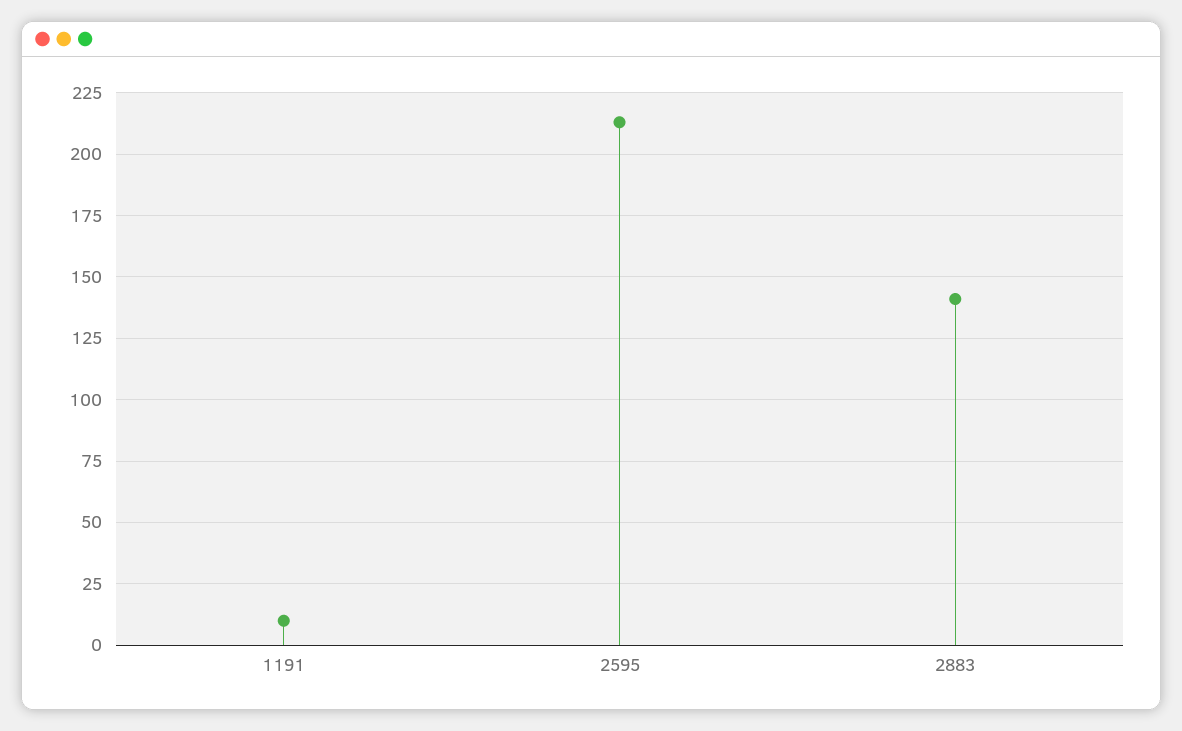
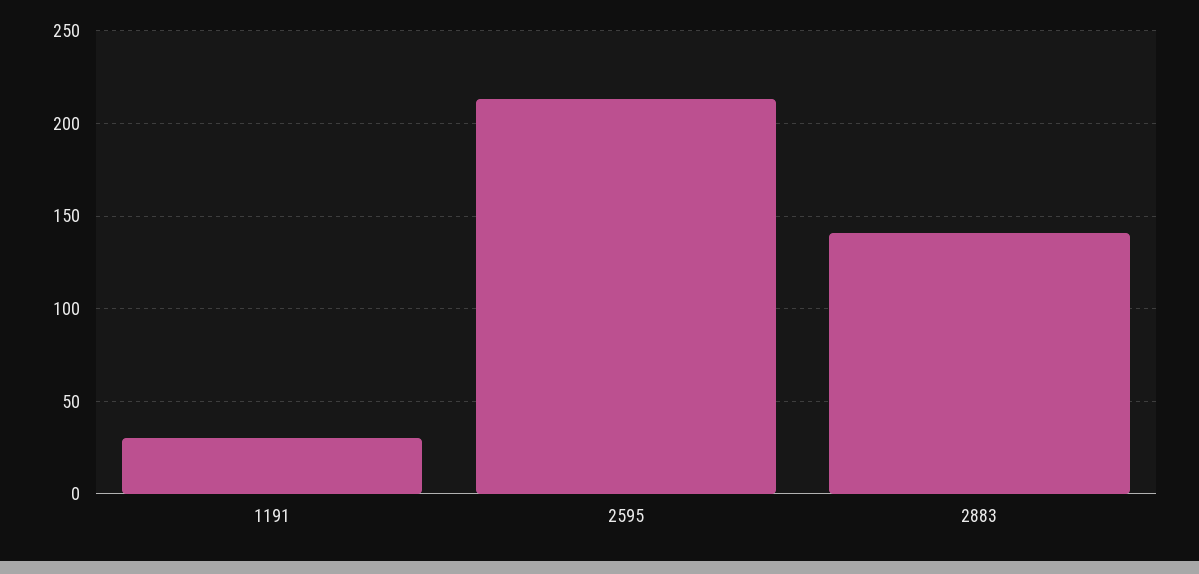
1191: 10 -> 30

